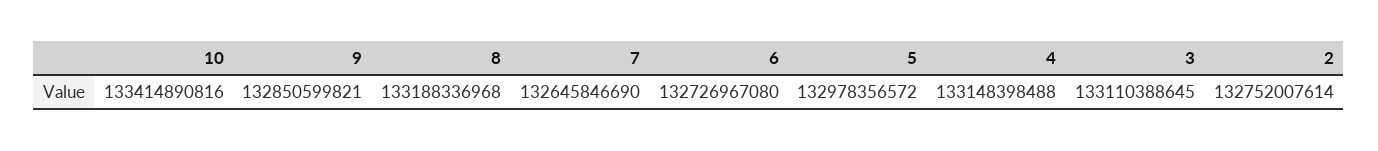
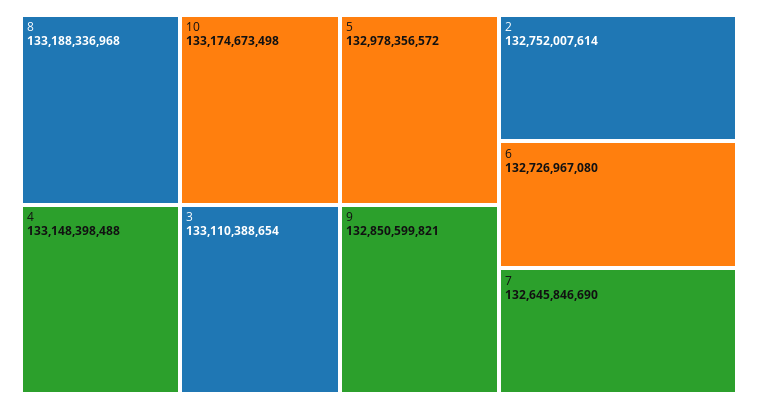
10: 133414890816 -> 133174673498
3: 133110388645 -> 133110388654

